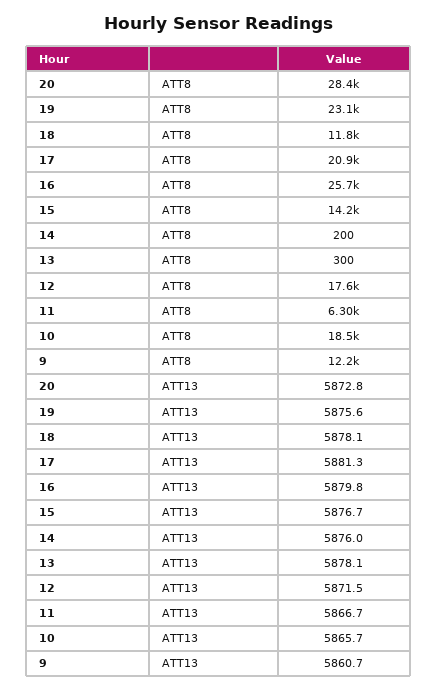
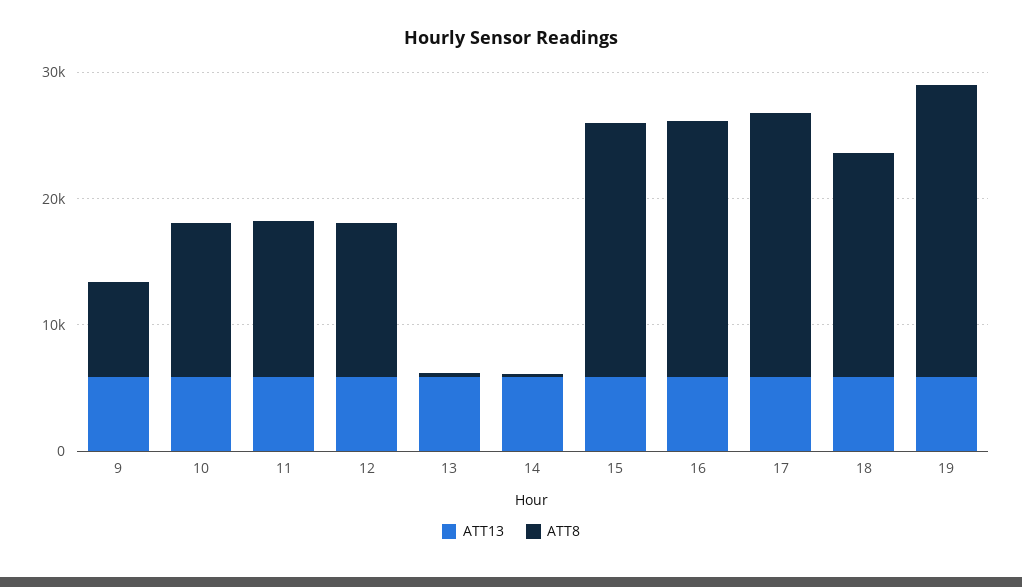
ATT8, 20: 28400 -> none
ATT8, 18: 11800 -> 18000
ATT8, 16: 25700 -> 20000
ATT8, 15: 14200 -> 20000
ATT8, 12: 17600 -> 12000
ATT8, 11: 6300 -> 12000
ATT8, 10: 18500 -> 12000
ATT8, 9: 12200 -> 8000
ATT13, 20: 5872.8 -> none

